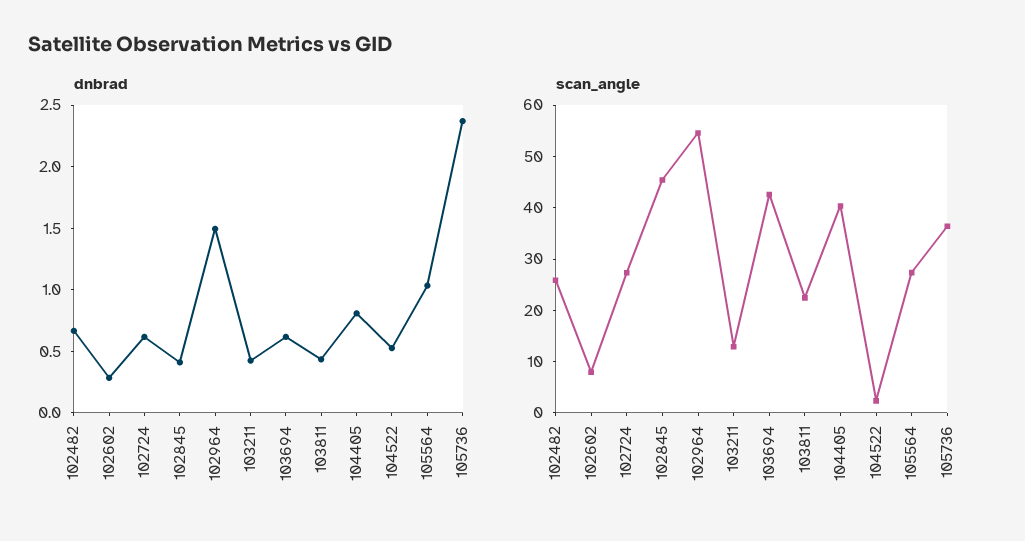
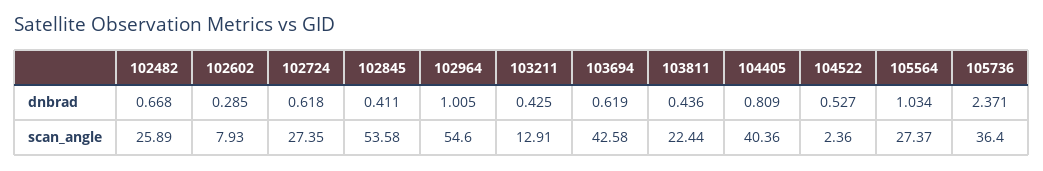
dnbrad, 102964: 1.5 -> 1.005
scan_angle, 102845: 46 -> 53.58

